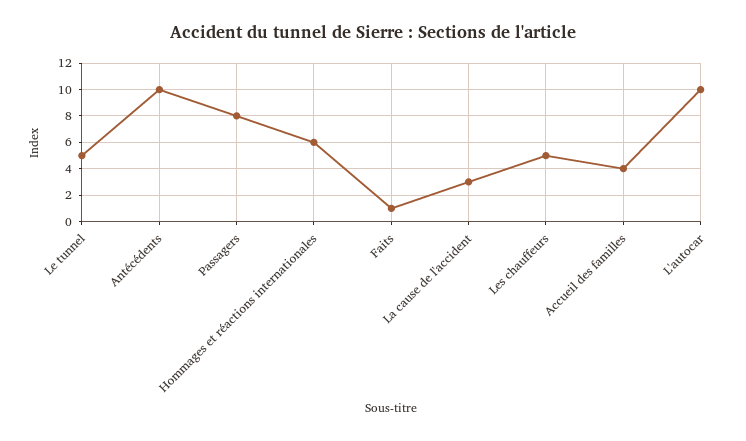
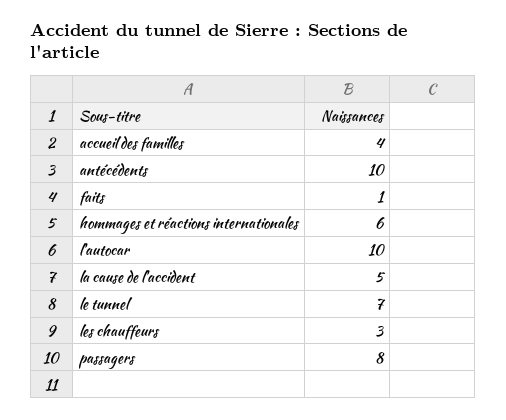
Le tunnel: 5 -> 7
La cause de l'accident: 3 -> 5
Les chauffeurs: 5 -> 3

